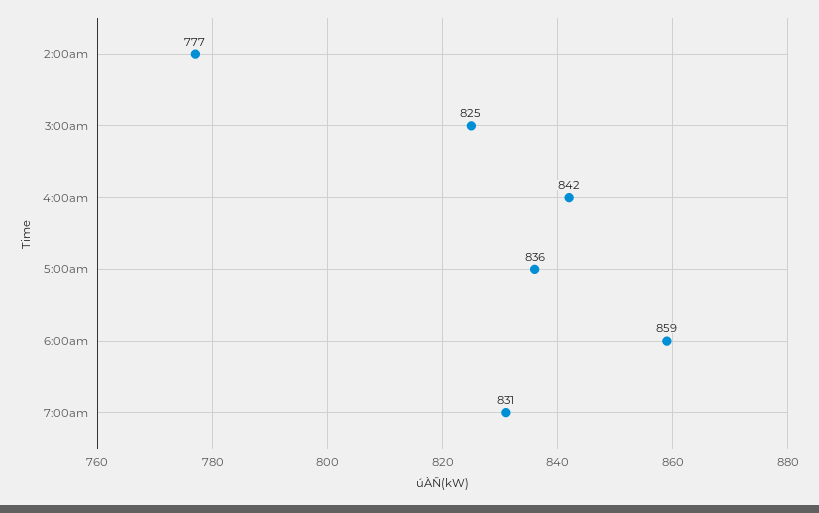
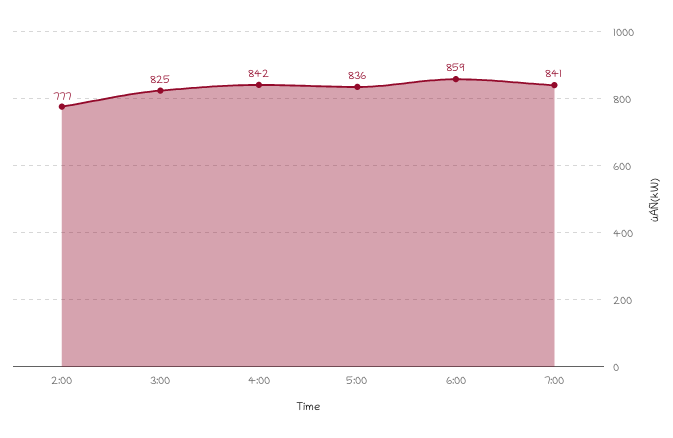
7:00am: 831 -> 841

